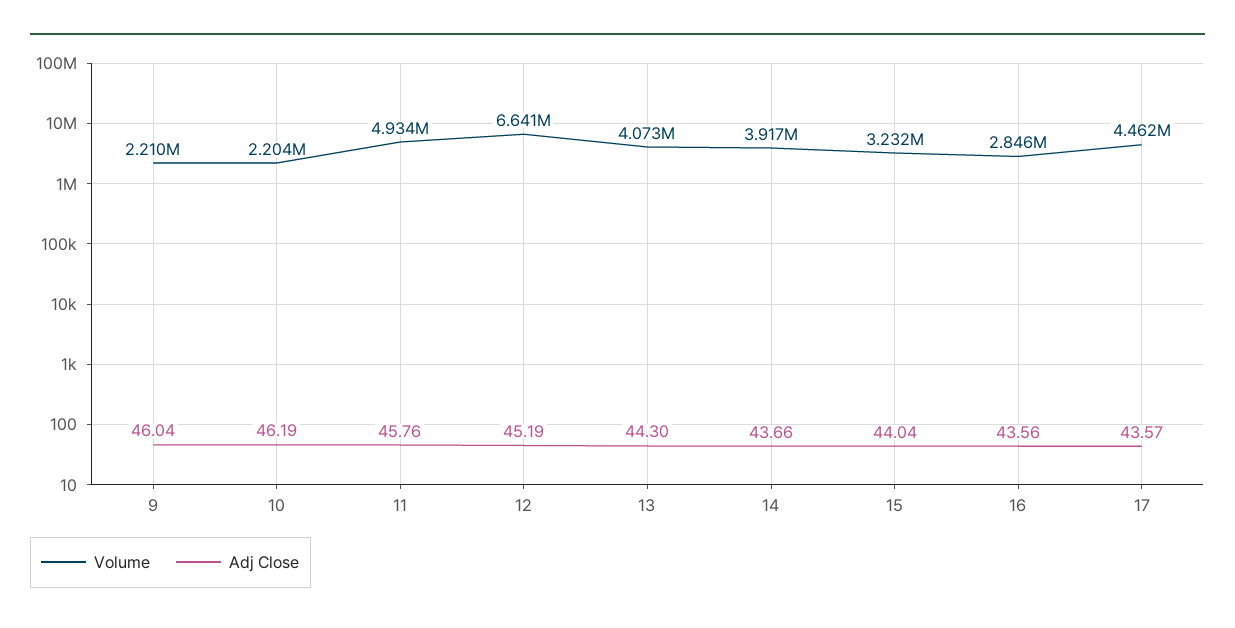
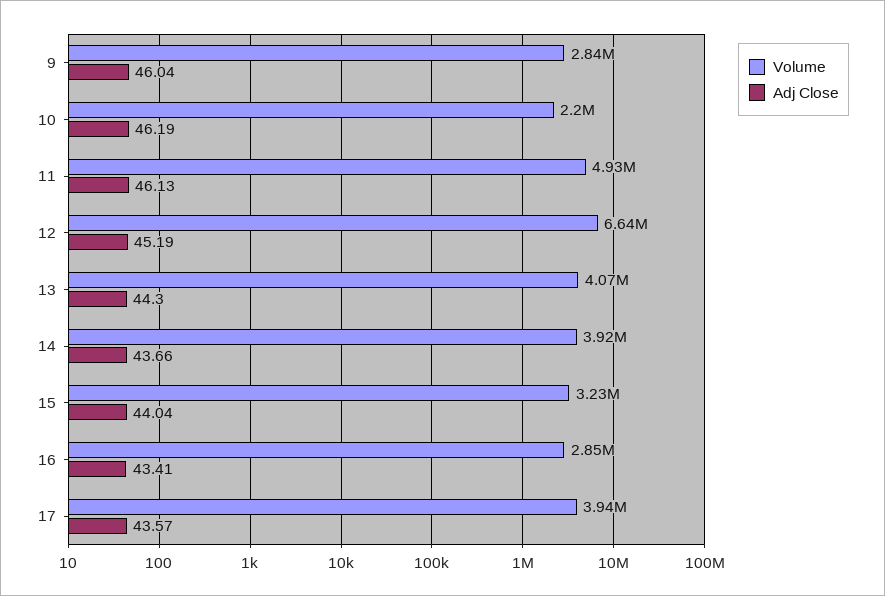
Volume, 9: 2210000 -> 2840000
Adj Close, 11: 45.76 -> 46.13
Adj Close, 16: 43.56 -> 43.41
Volume, 17: 4462000 -> 3940000

